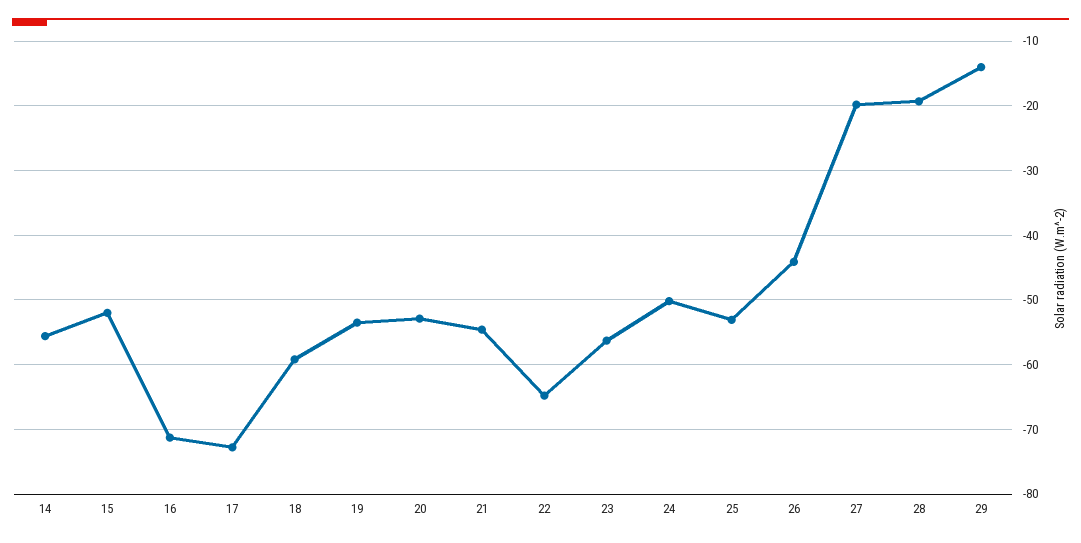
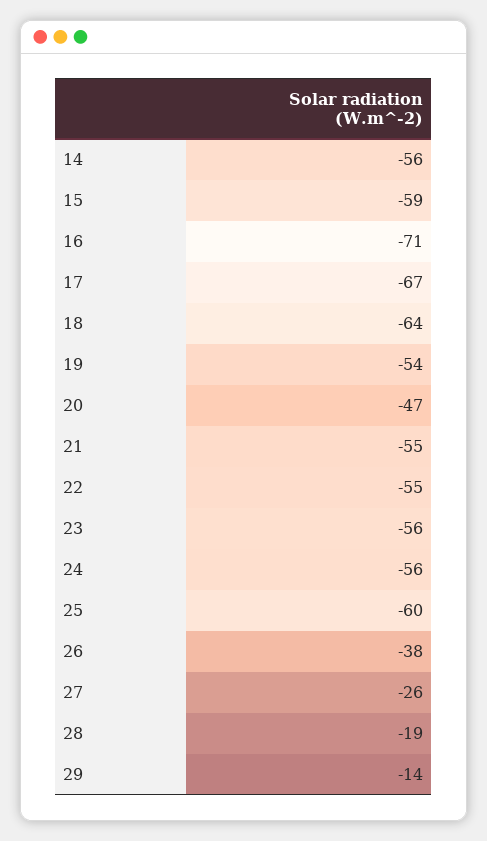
15: -52 -> -59
17: -73 -> -67
18: -59 -> -64
20: -53 -> -47
22: -65 -> -55
24: -50 -> -56
25: -53 -> -60
26: -44 -> -38
27: -20 -> -26

